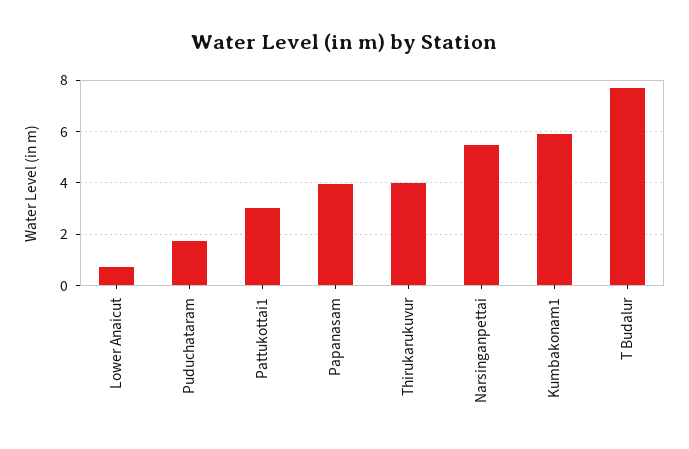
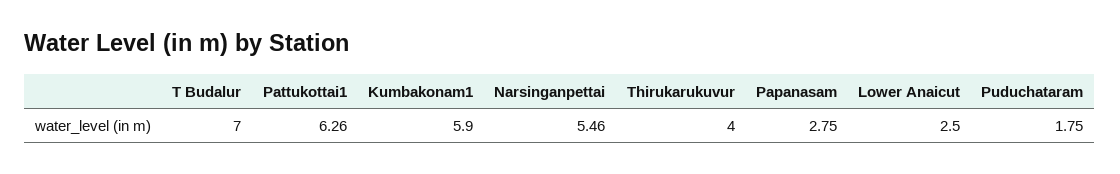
Lower Anaicut: 0.75 -> 2.5
Pattukottai1: 3 -> 6.26
Papanasam: 4 -> 2.75
T Budalur: 7.75 -> 7

